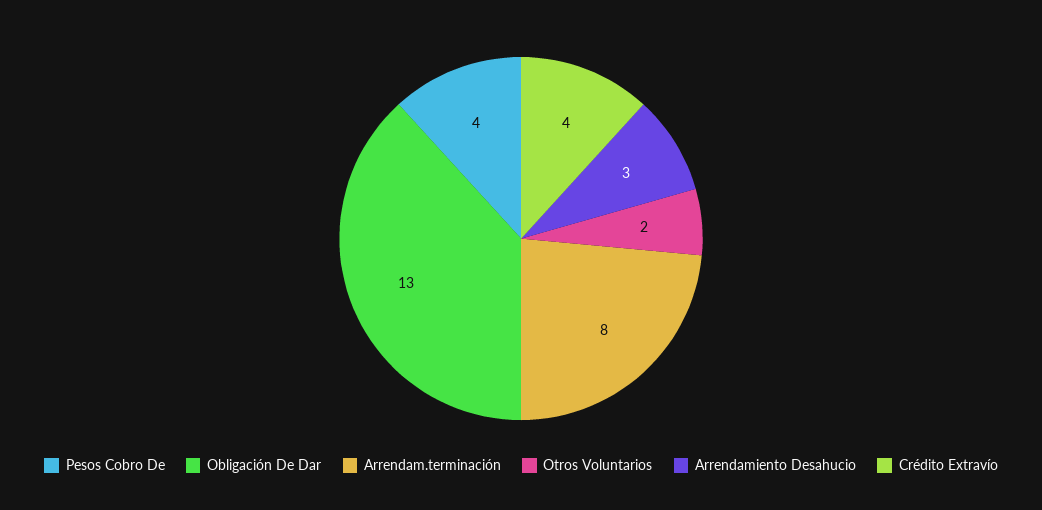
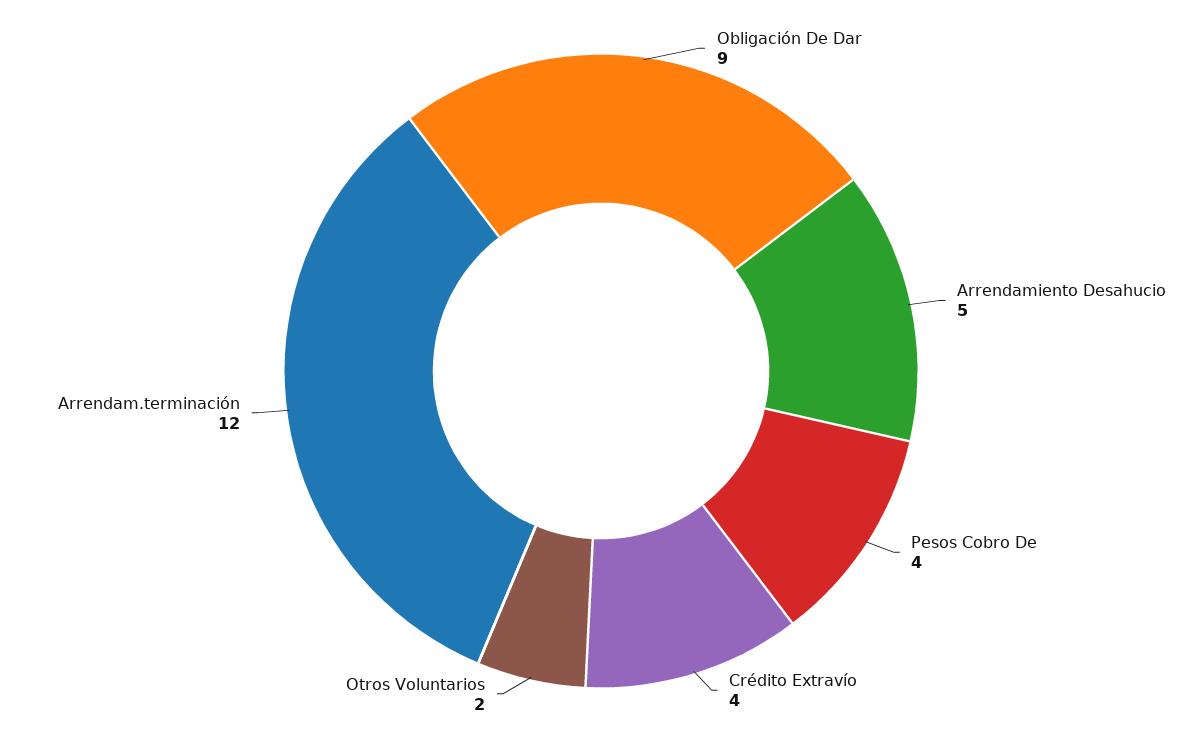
Obligación De Dar: 13 -> 9
Arrendam.terminación: 8 -> 12
Arrendamiento Desahucio: 3 -> 5

